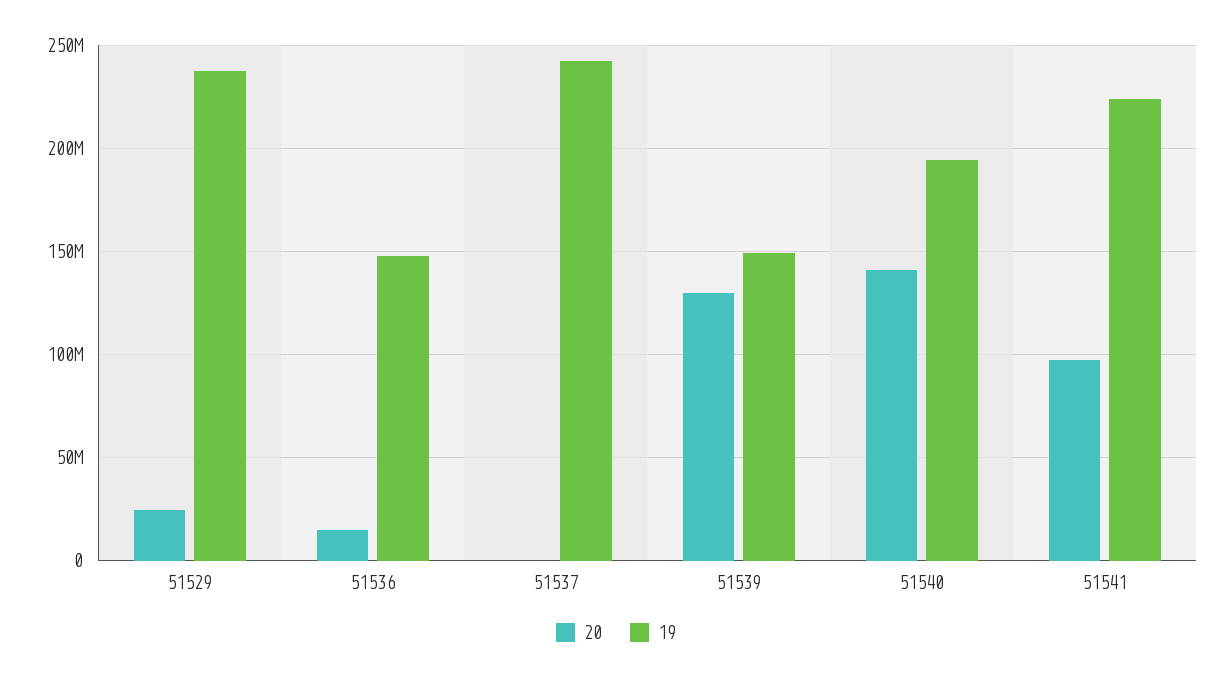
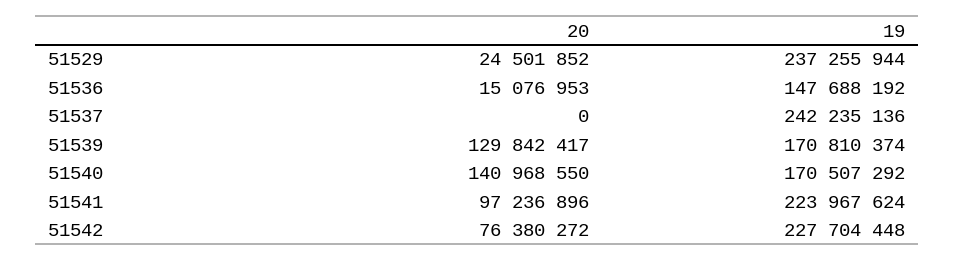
19, 51539: 150000000 -> 170810374
19, 51540: 195000000 -> 170507292
20, 51542: none -> 76380272
19, 51542: none -> 227704448

